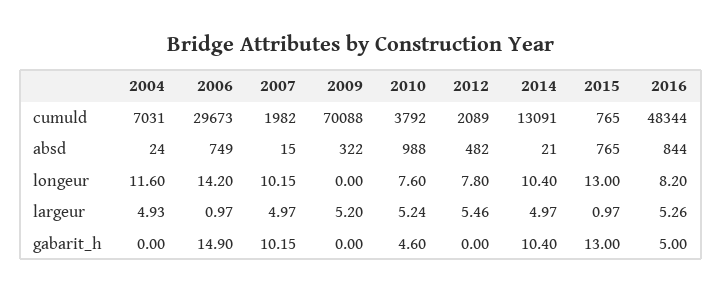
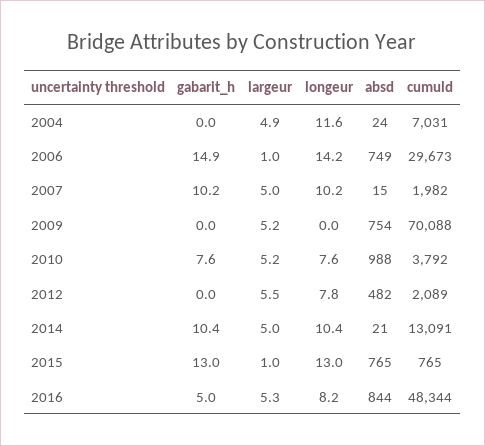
2009, absd: 322 -> 754
2010, gabarit_h: 4.6 -> 7.6

